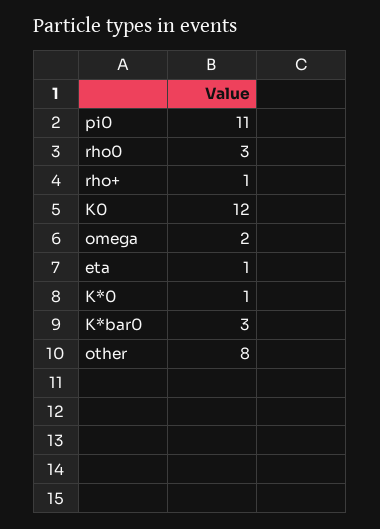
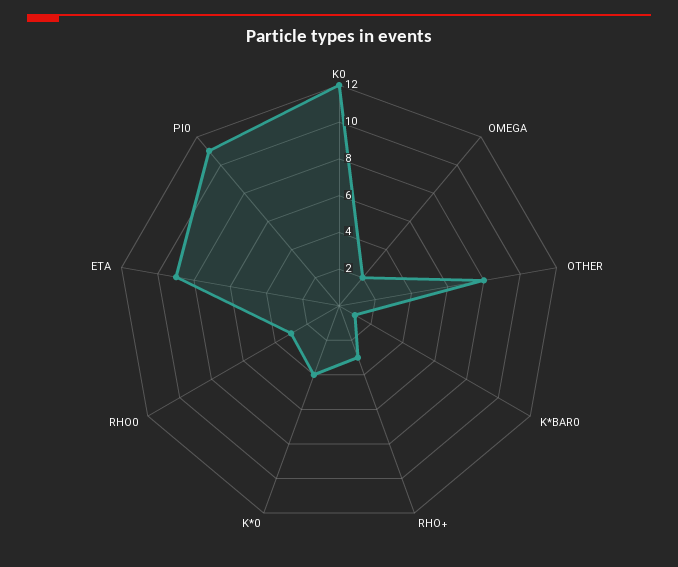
rho+: 1 -> 3
eta: 1 -> 9
K*0: 1 -> 4
K*bar0: 3 -> 1

